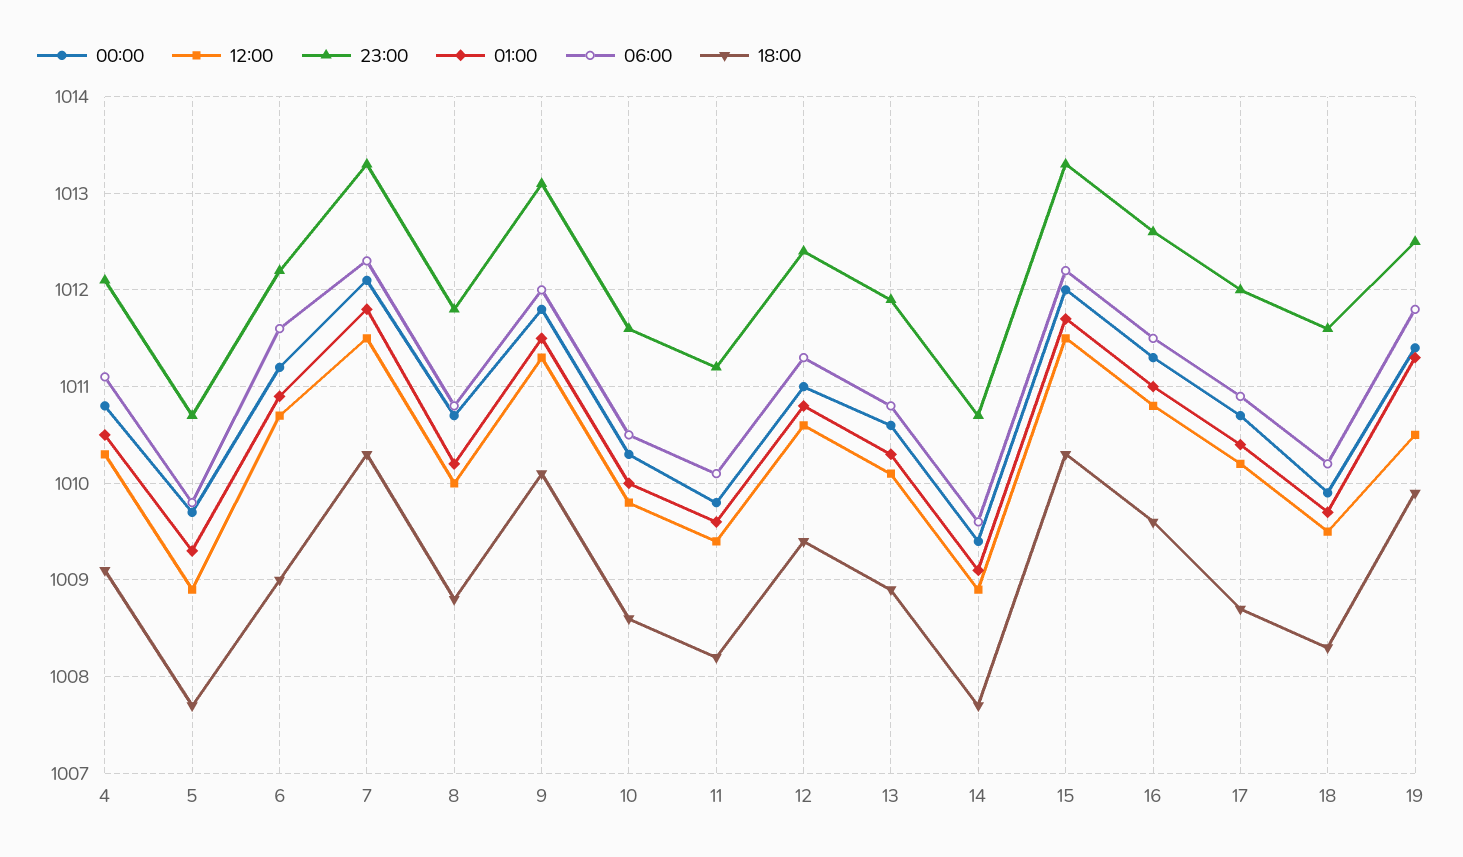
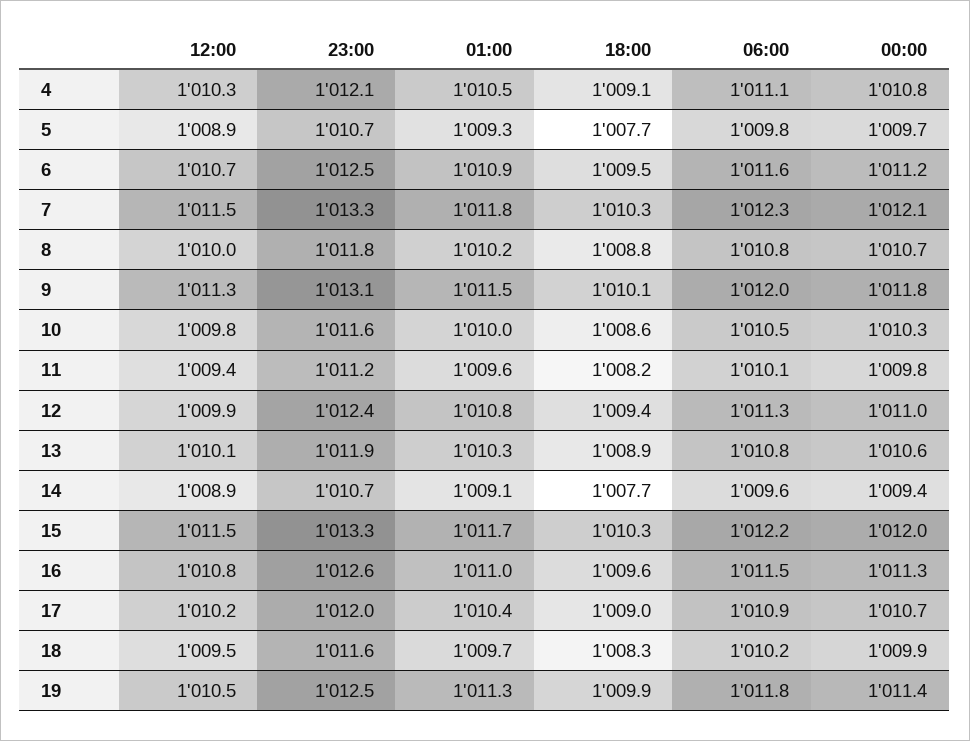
23:00, 6: 1012.2 -> 1012.5
18:00, 6: 1009 -> 1009.5
12:00, 12: 1010.6 -> 1009.9
18:00, 17: 1008.7 -> 1009

